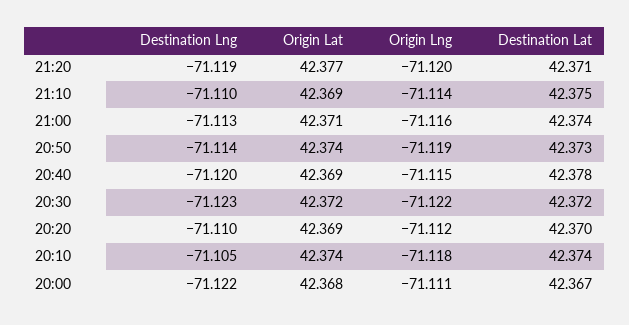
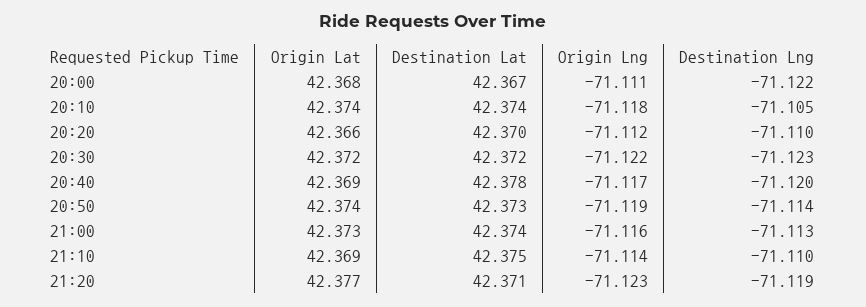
Origin Lng, 21:20: -71.12 -> -71.123
Origin Lat, 21:00: 42.371 -> 42.373
Origin Lng, 20:40: -71.115 -> -71.117
Origin Lat, 20:20: 42.369 -> 42.366

